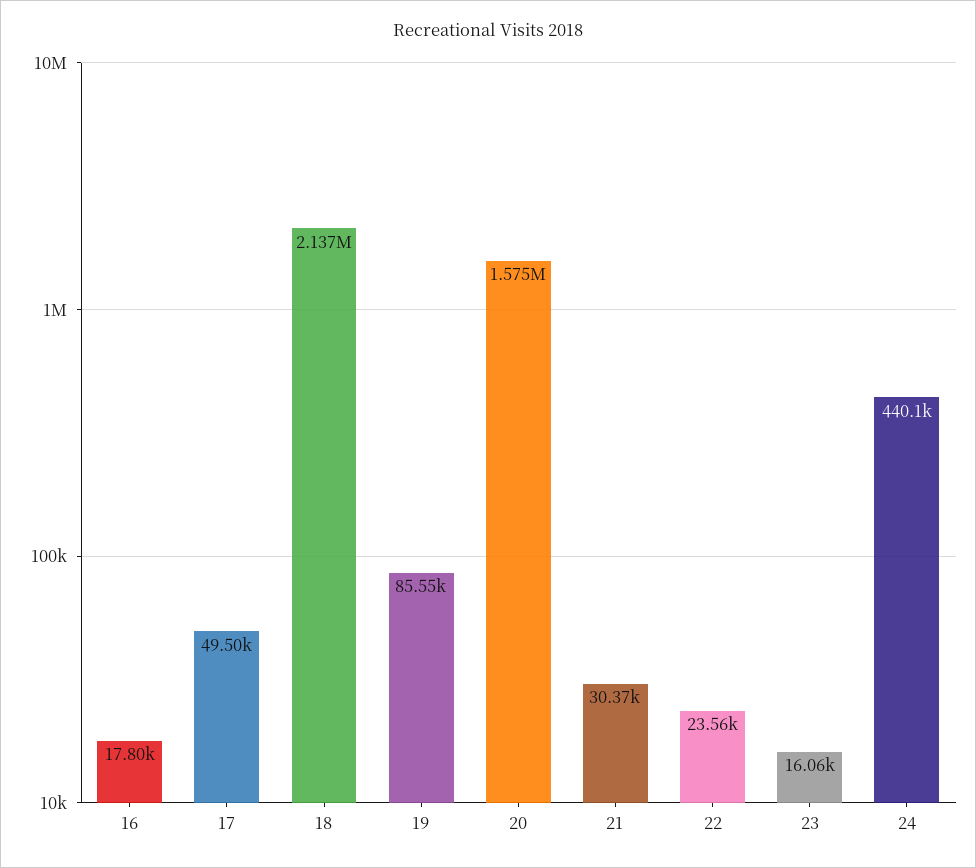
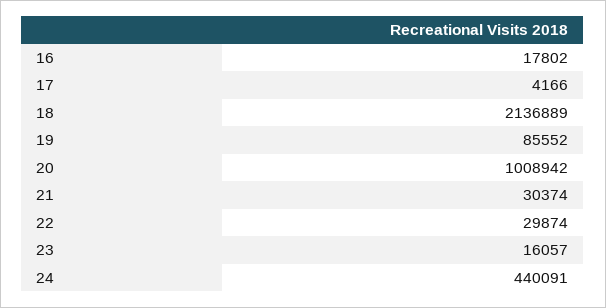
17: 49500 -> 4166
20: 1575000 -> 1008942
22: 23560 -> 29874

